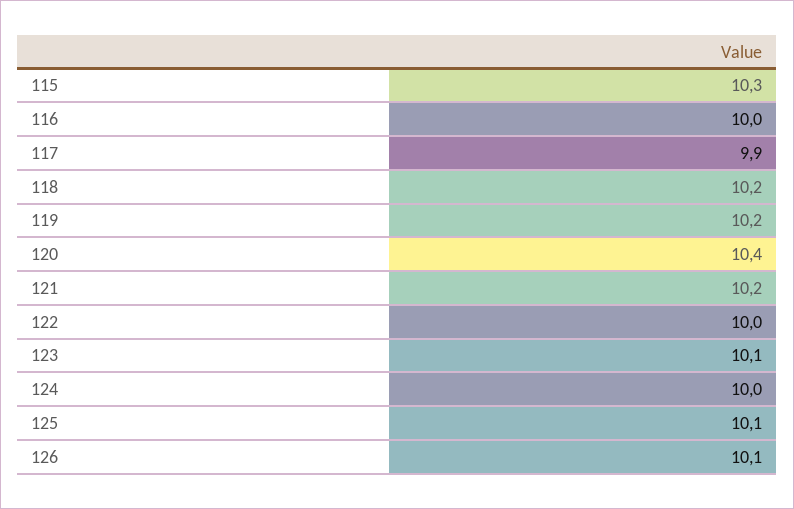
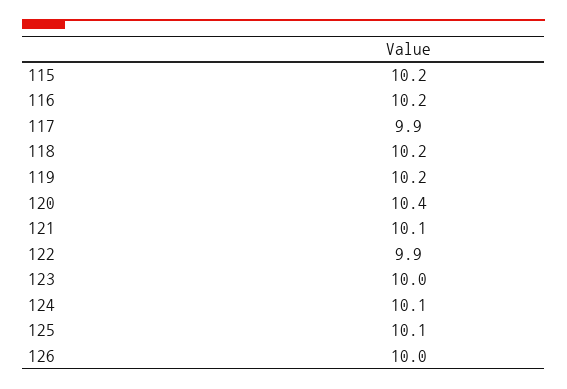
115: 10.3 -> 10.2
116: 10 -> 10.2
121: 10.2 -> 10.1
122: 10 -> 9.9
123: 10.1 -> 10
124: 10 -> 10.1
126: 10.1 -> 10

